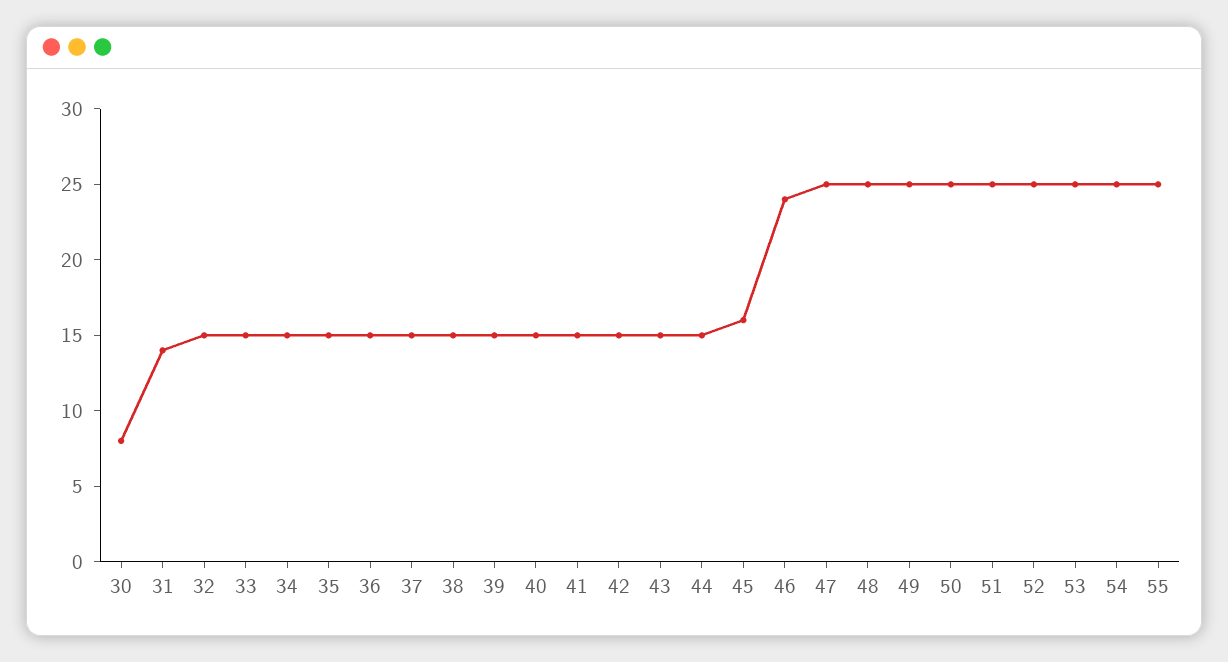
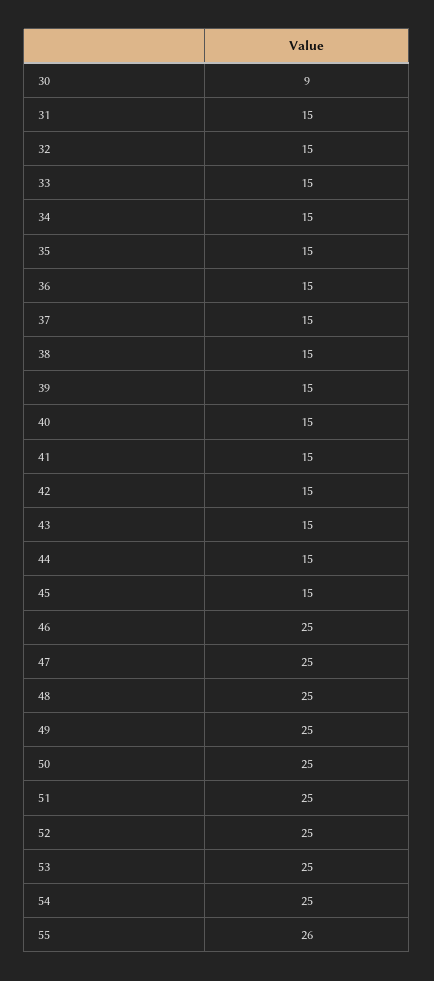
30: 8 -> 9
31: 14 -> 15
45: 16 -> 15
46: 24 -> 25
55: 25 -> 26

